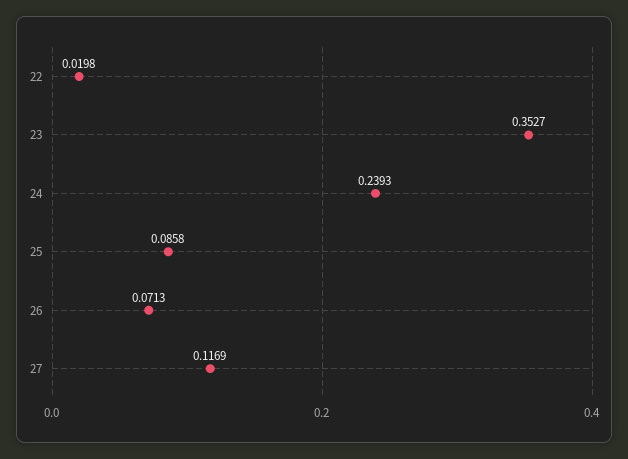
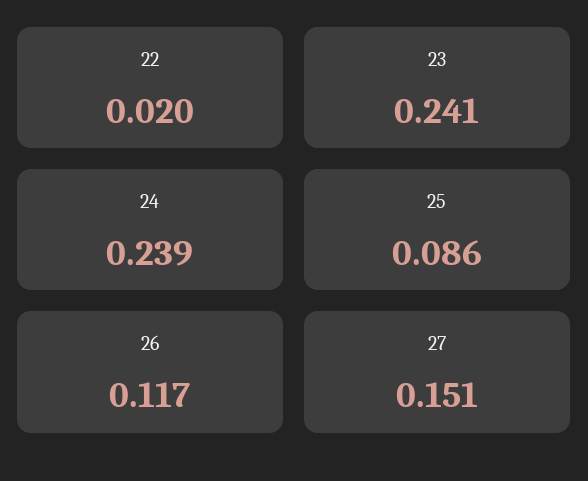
23: 0.3527 -> 0.241
26: 0.0713 -> 0.117
27: 0.1169 -> 0.151

